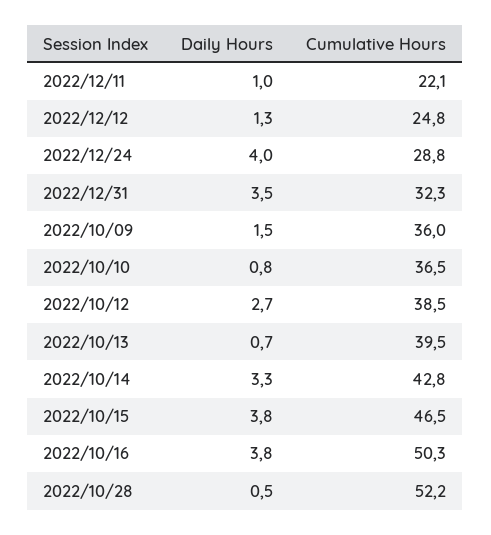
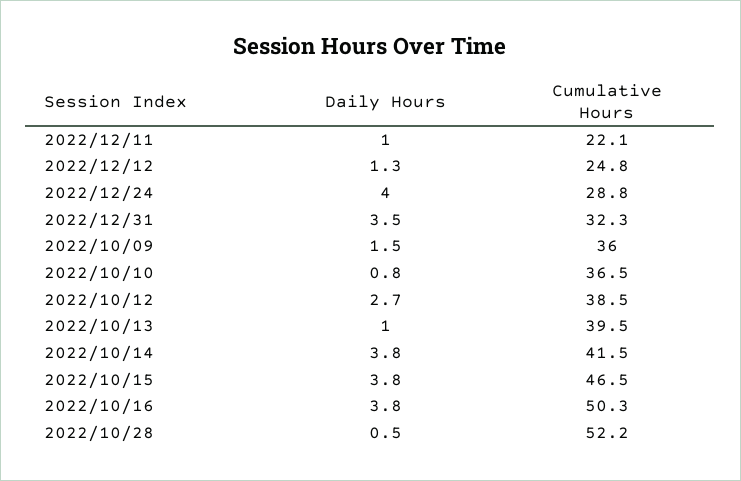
Daily Hours, 2022/10/13: 0.7 -> 1
Daily Hours, 2022/10/14: 3.3 -> 3.8
Cumulative Hours, 2022/10/14: 42.8 -> 41.5

